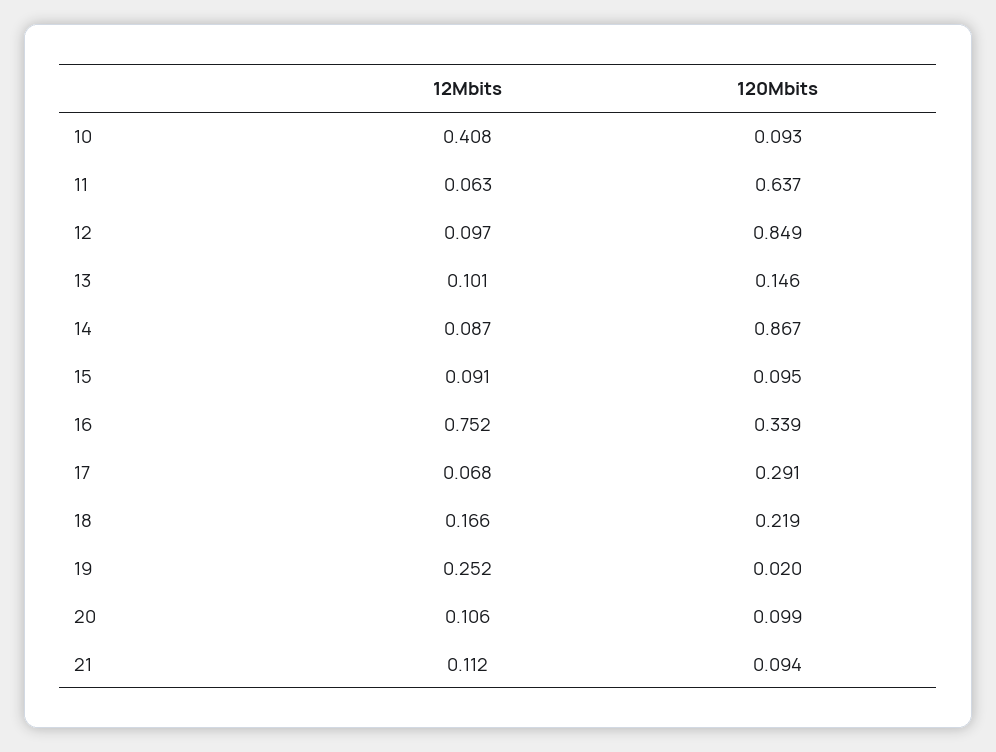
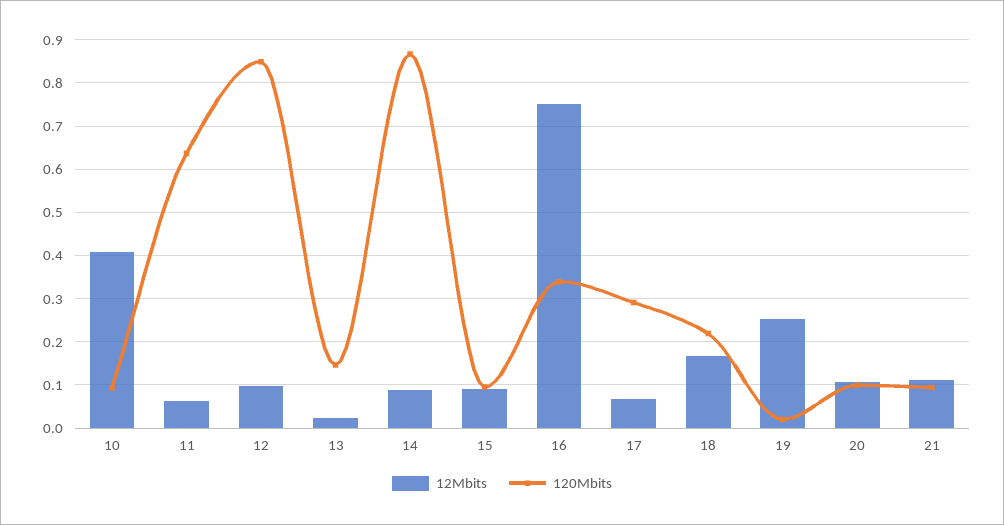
12Mbits, 13: 0.101 -> 0.02

